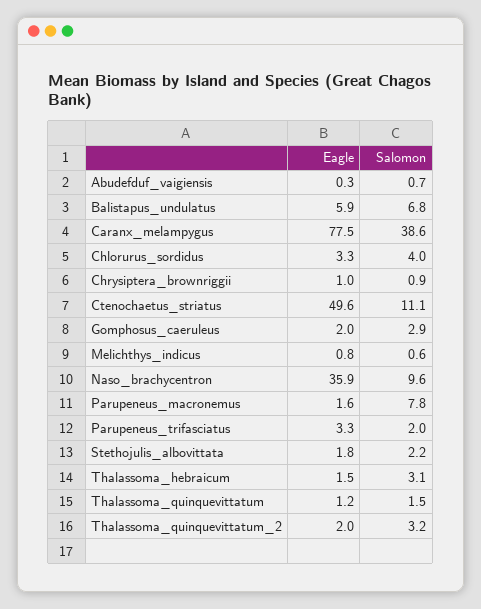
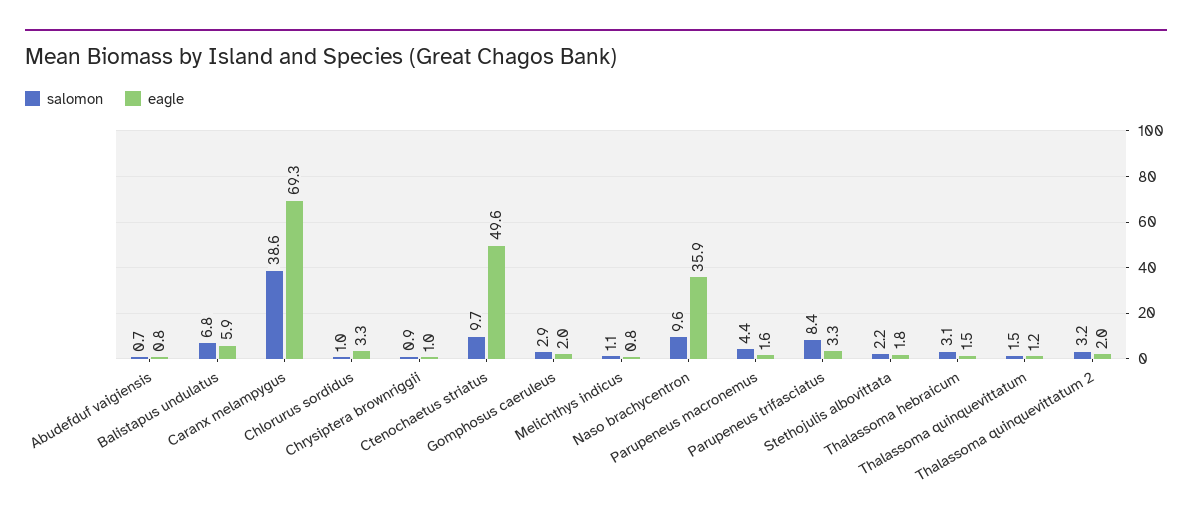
Eagle, Abudefduf_vaigiensis: 0.3 -> 0.8
Eagle, Caranx_melampygus: 77.5 -> 69.3
Salomon, Chlorurus_sordidus: 4 -> 1
Salomon, Ctenochaetus_striatus: 11.1 -> 9.7
Salomon, Melichthys_indicus: 0.6 -> 1.1
Salomon, Parupeneus_macronemus: 7.8 -> 4.4
Salomon, Parupeneus_trifasciatus: 2 -> 8.4

